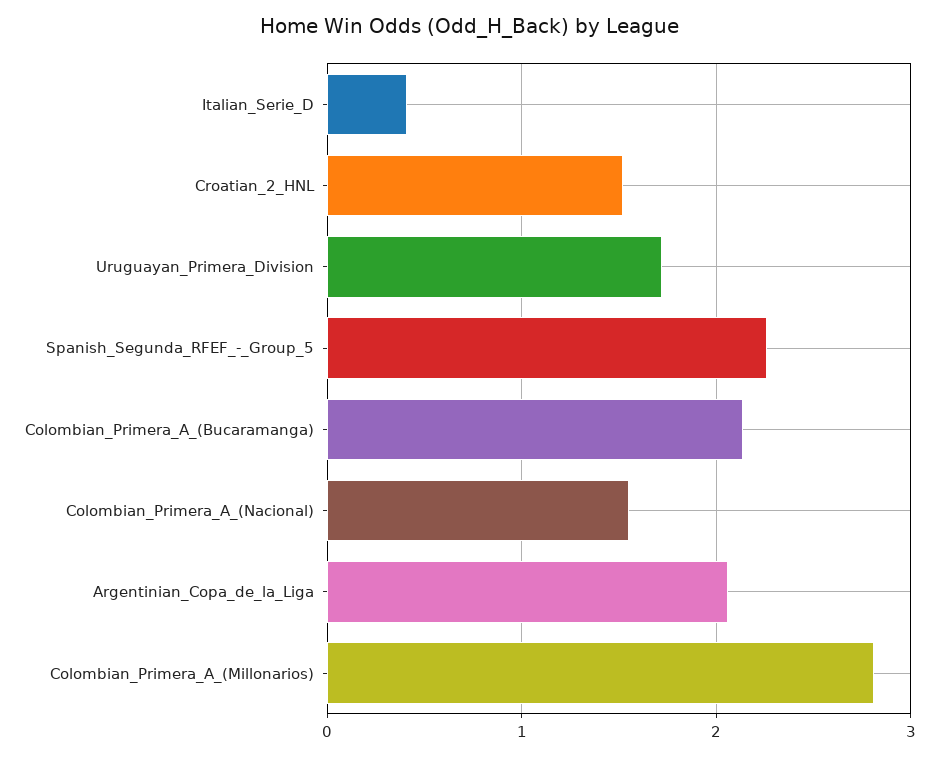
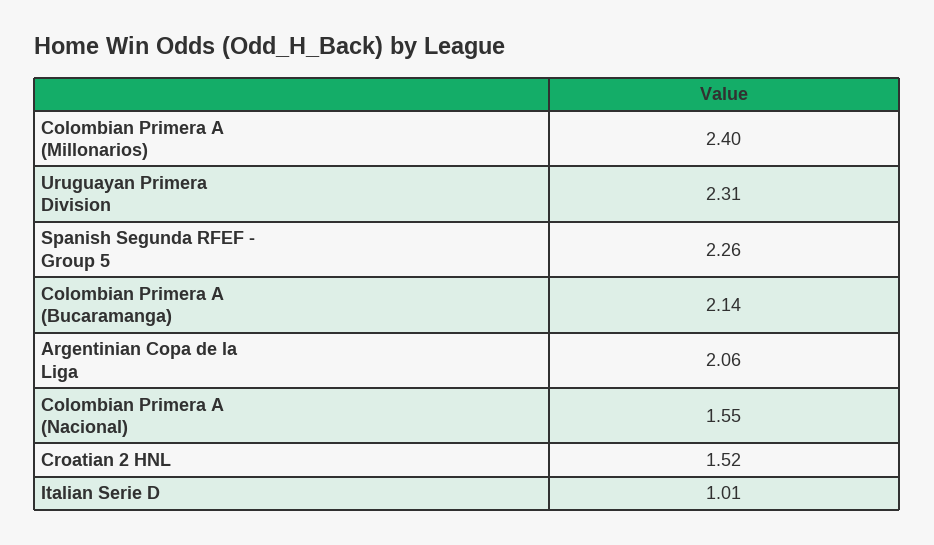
Italian_Serie_D: 0.4 -> 1.01
Uruguayan_Primera_Division: 1.7 -> 2.31
Colombian_Primera_A_(Millonarios): 2.8 -> 2.4

